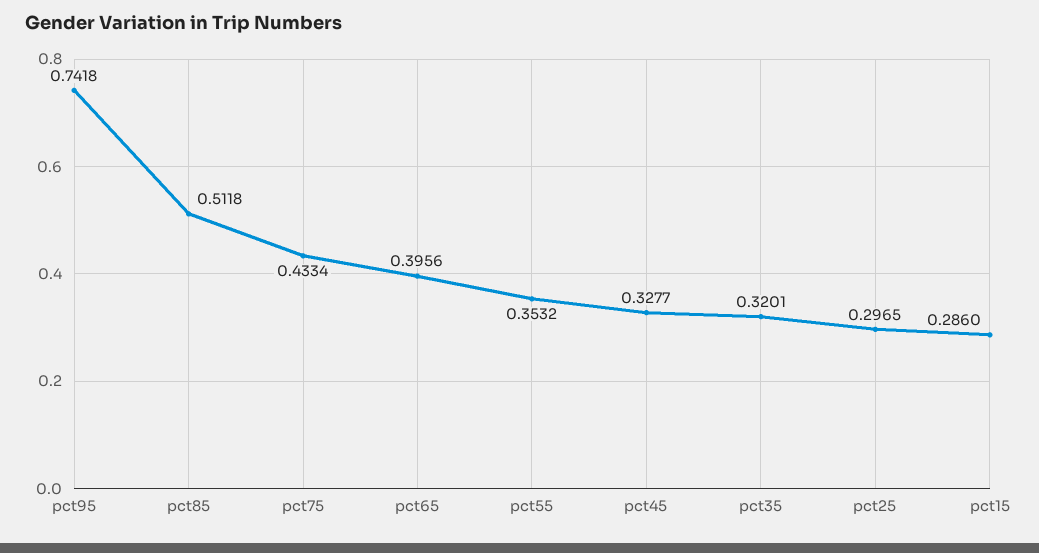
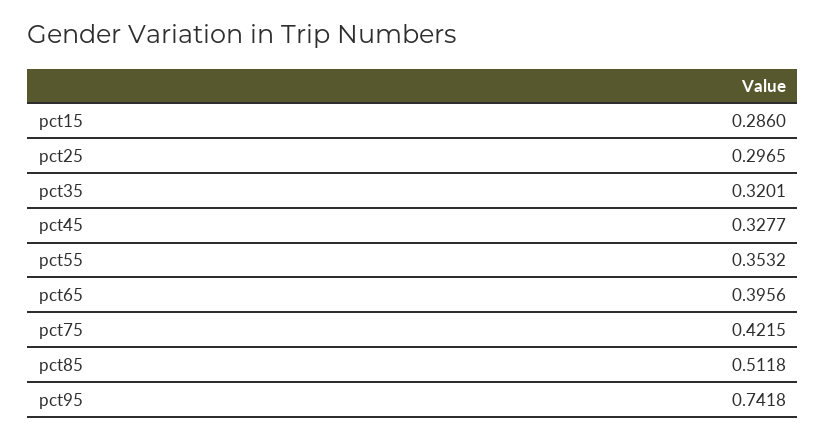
pct75: 0.4334 -> 0.4215

